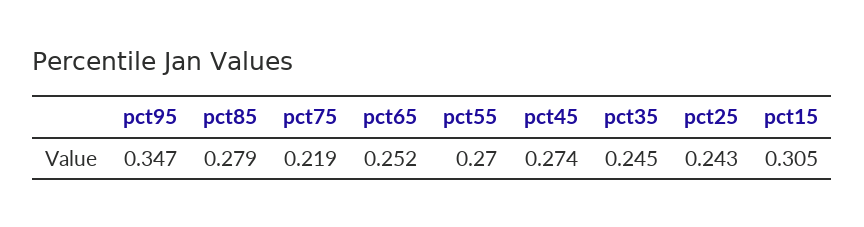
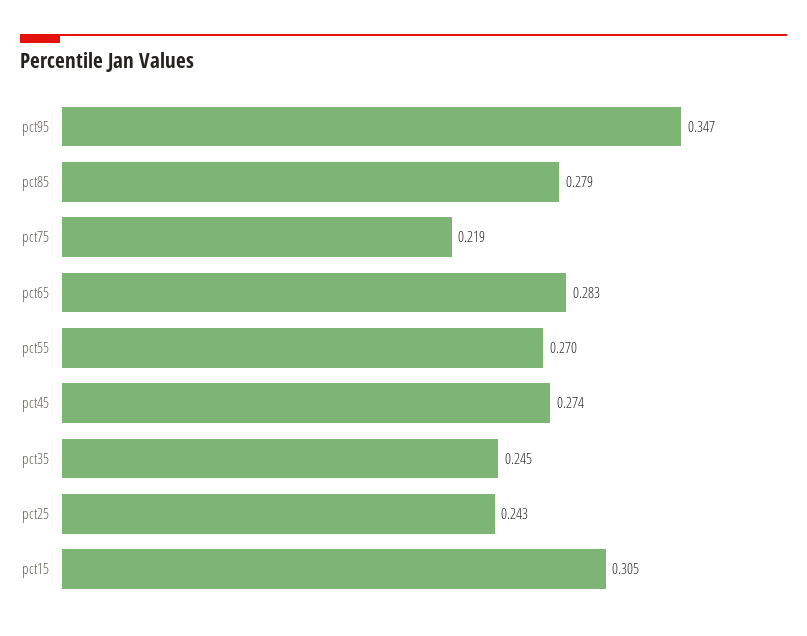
pct65: 0.252 -> 0.283

